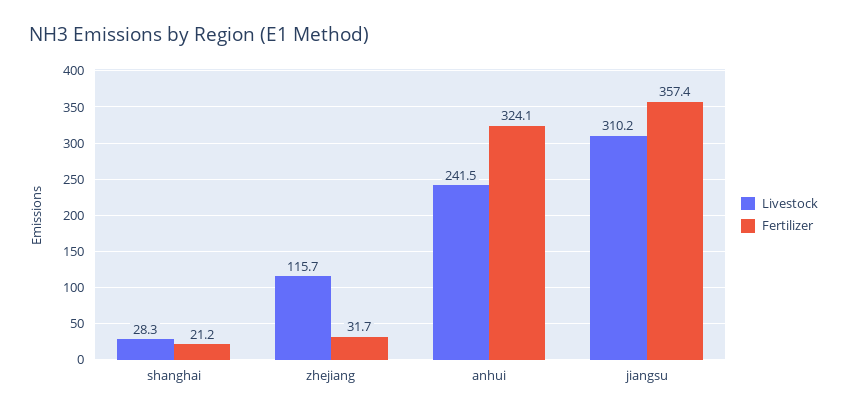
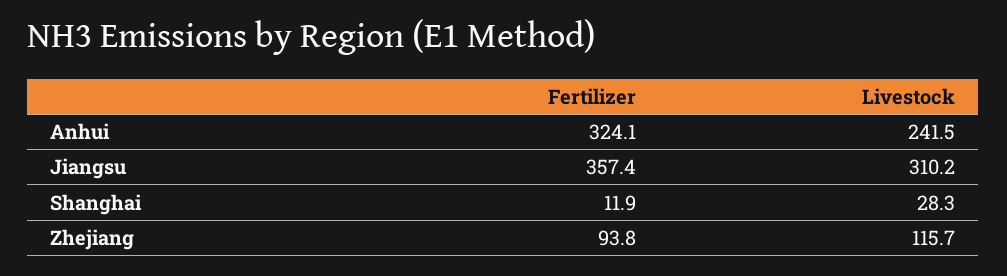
Fertilizer, shanghai: 21.2 -> 11.9
Fertilizer, zhejiang: 31.7 -> 93.8

